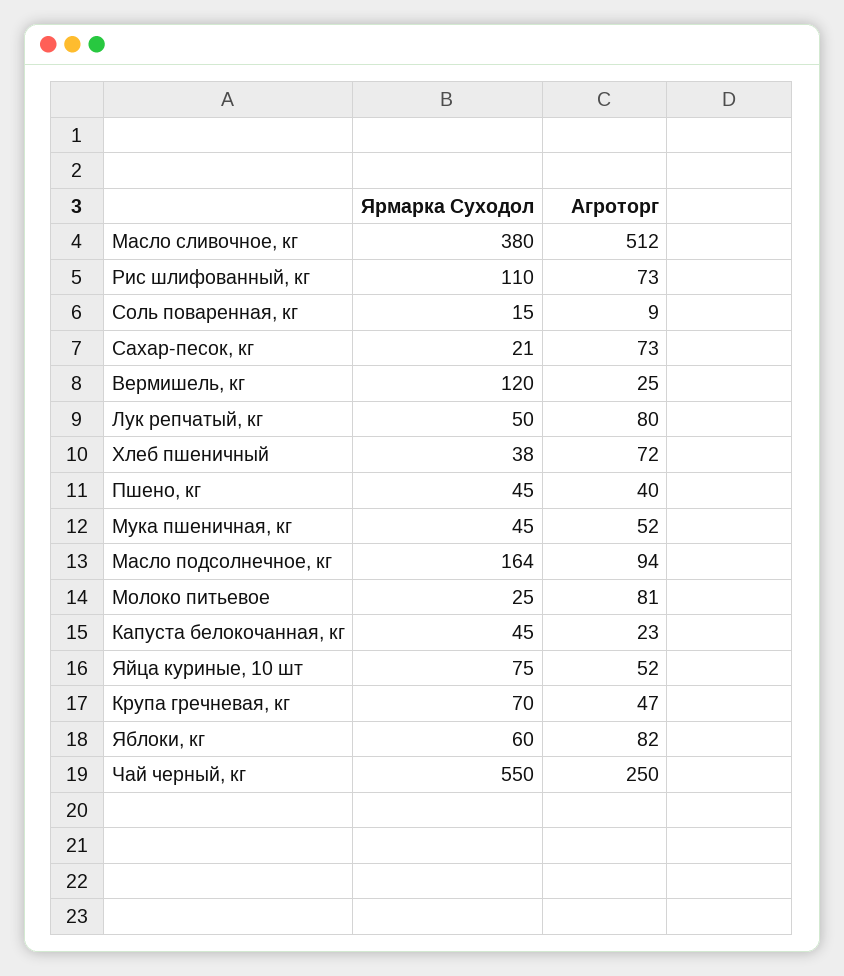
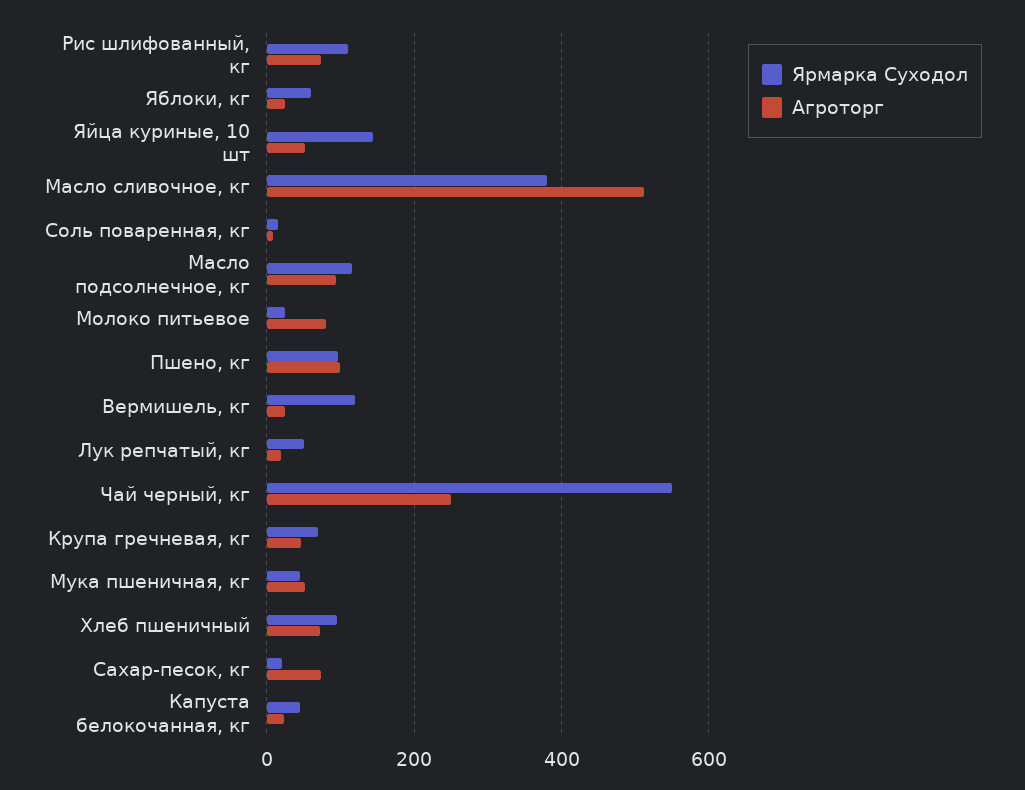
Агроторг, Лук репчатый, кг: 80 -> 20
Ярмарка Суходол, Хлеб пшеничный: 38 -> 100
Ярмарка Суходол, Пшено, кг: 45 -> 100
Агроторг, Пшено, кг: 40 -> 100
Ярмарка Суходол, Масло подсолнечное, кг: 164 -> 120
Ярмарка Суходол, Яйца куриные, 10 шт: 75 -> 140
Агроторг, Яблоки, кг: 82 -> 20

